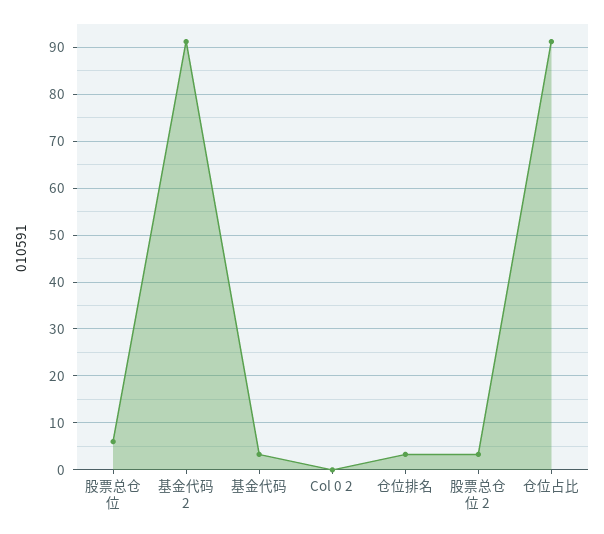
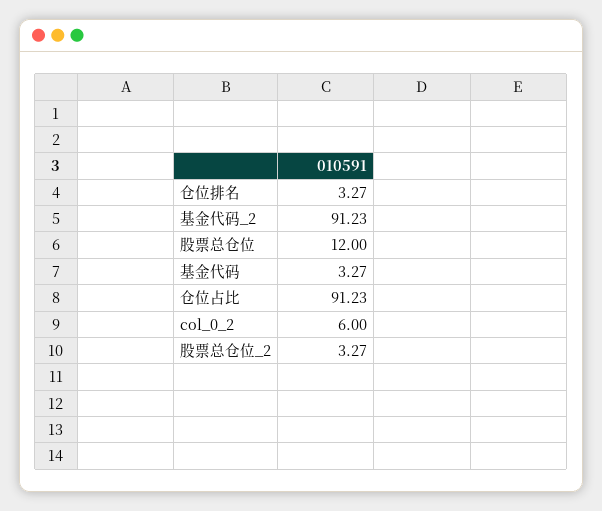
股票总仓位: 6 -> 12
Col 0 2: 0 -> 6

